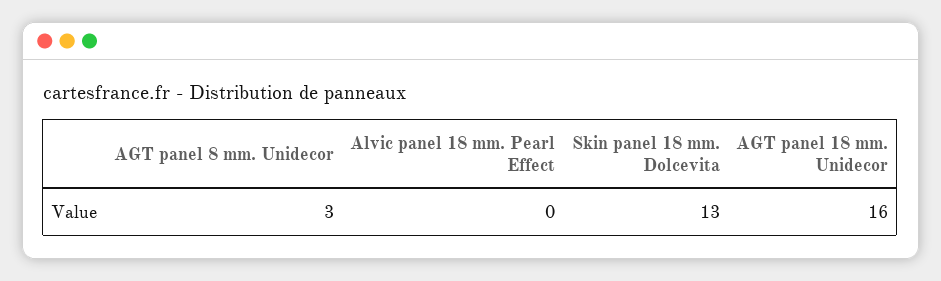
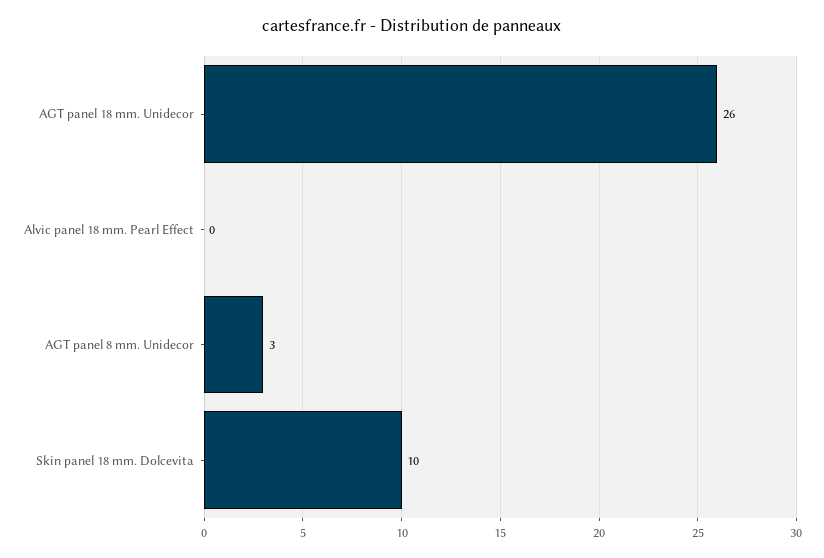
Skin panel 18 mm. Dolcevita: 13 -> 10
AGT panel 18 mm. Unidecor: 16 -> 26

